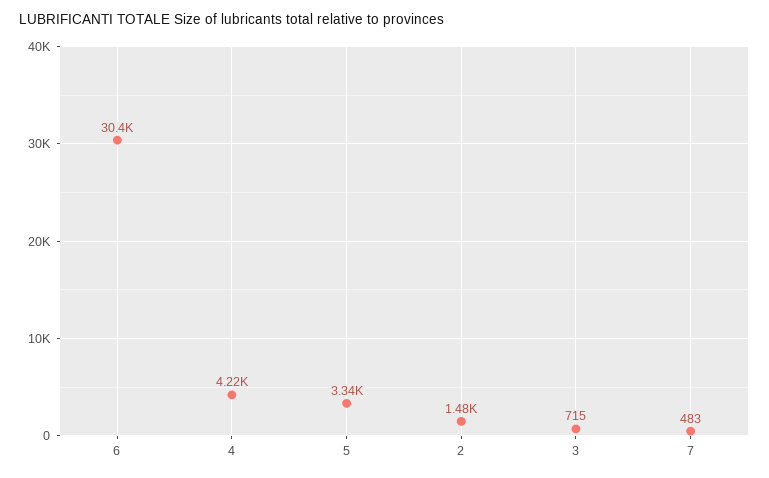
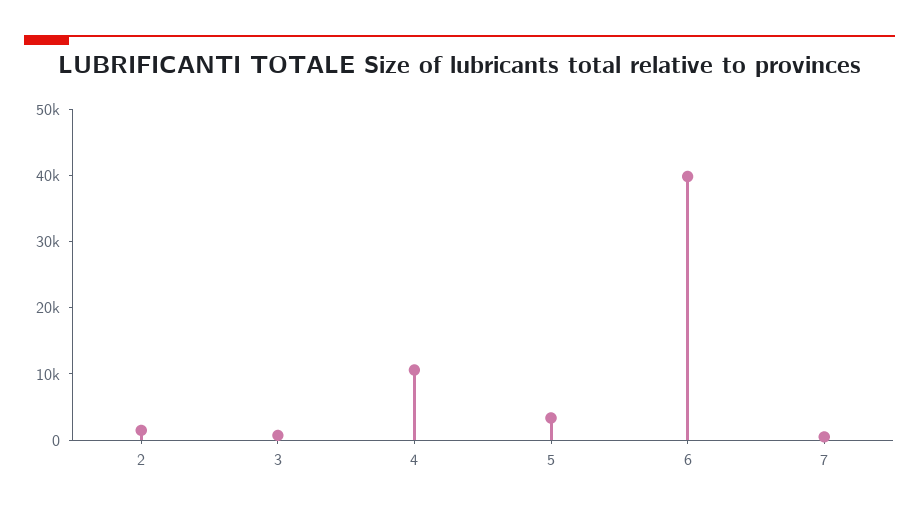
6: 30400 -> 40000
4: 4220 -> 10000

